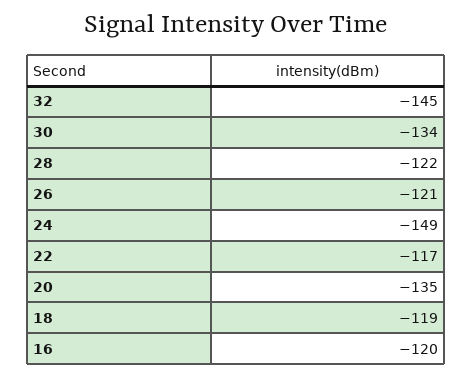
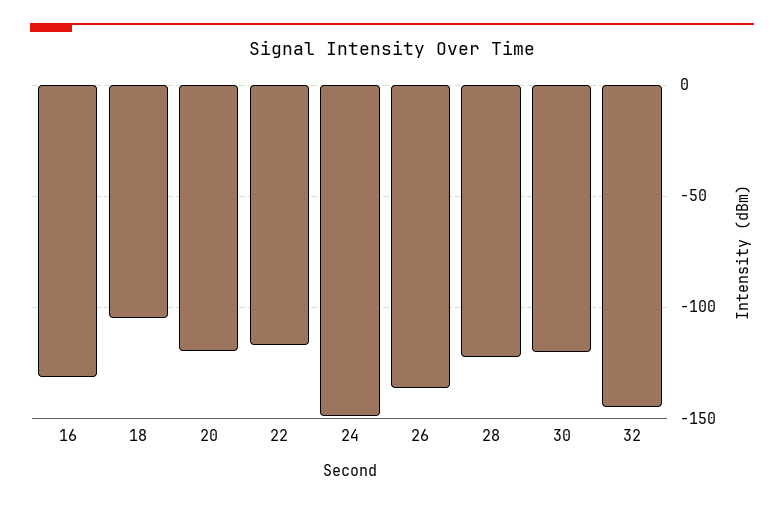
30: -134 -> -120
26: -121 -> -135
20: -135 -> -120
18: -119 -> -105
16: -120 -> -130

